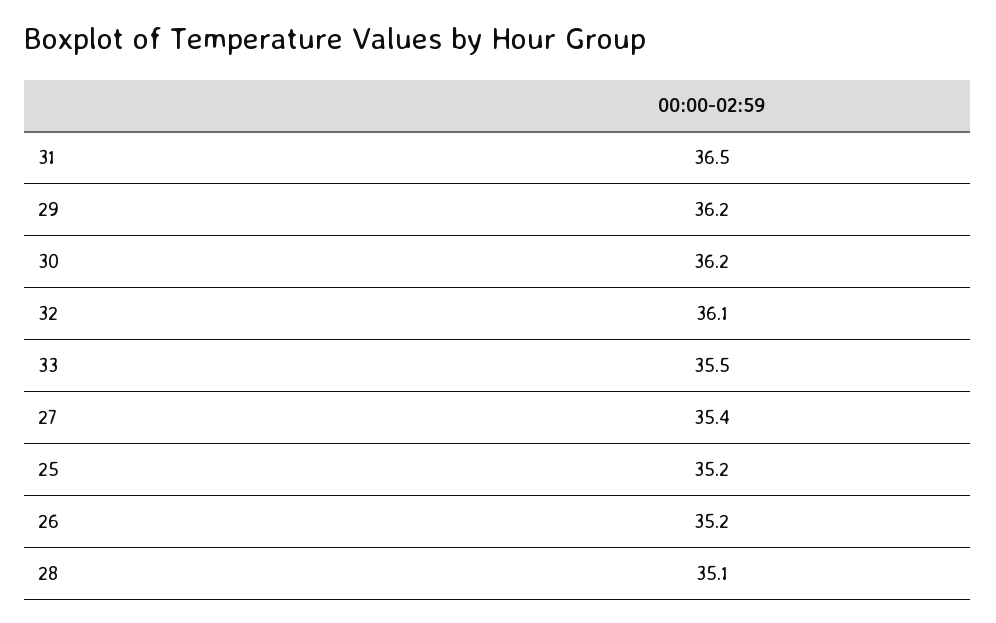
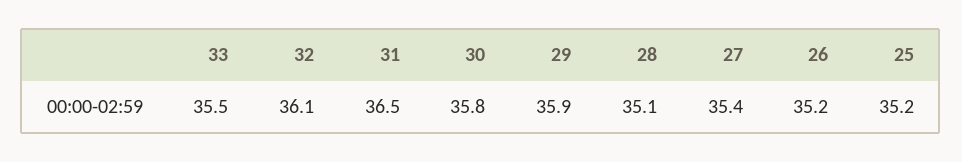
29: 36.2 -> 35.9
30: 36.2 -> 35.8

